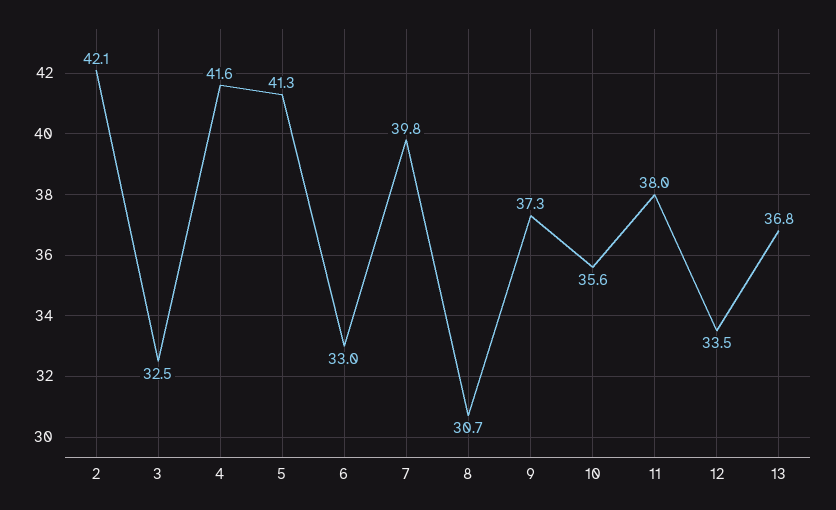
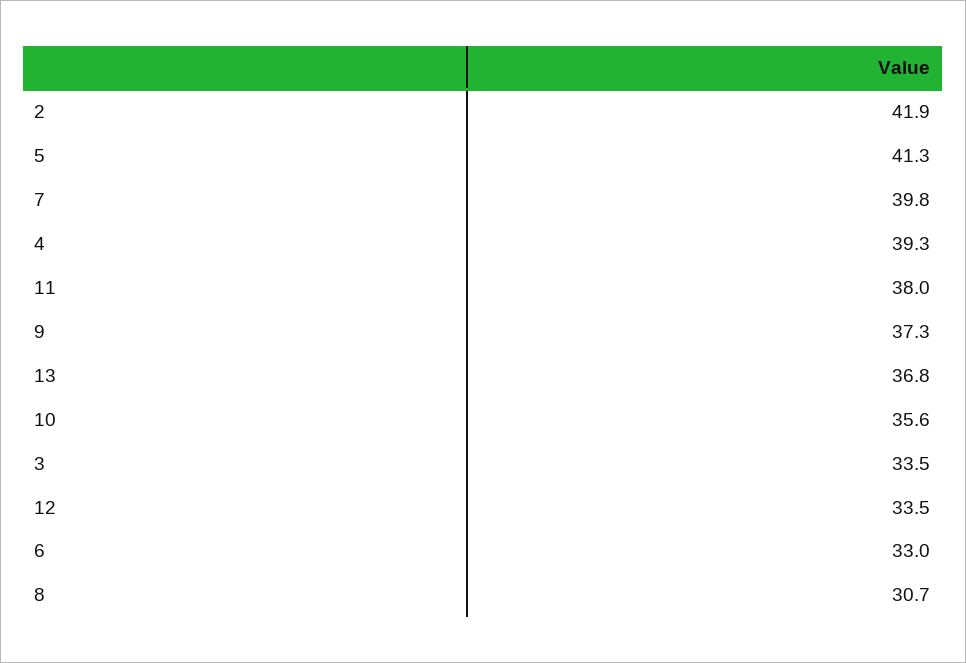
2: 42.1 -> 41.9
3: 32.5 -> 33.5
4: 41.6 -> 39.3

